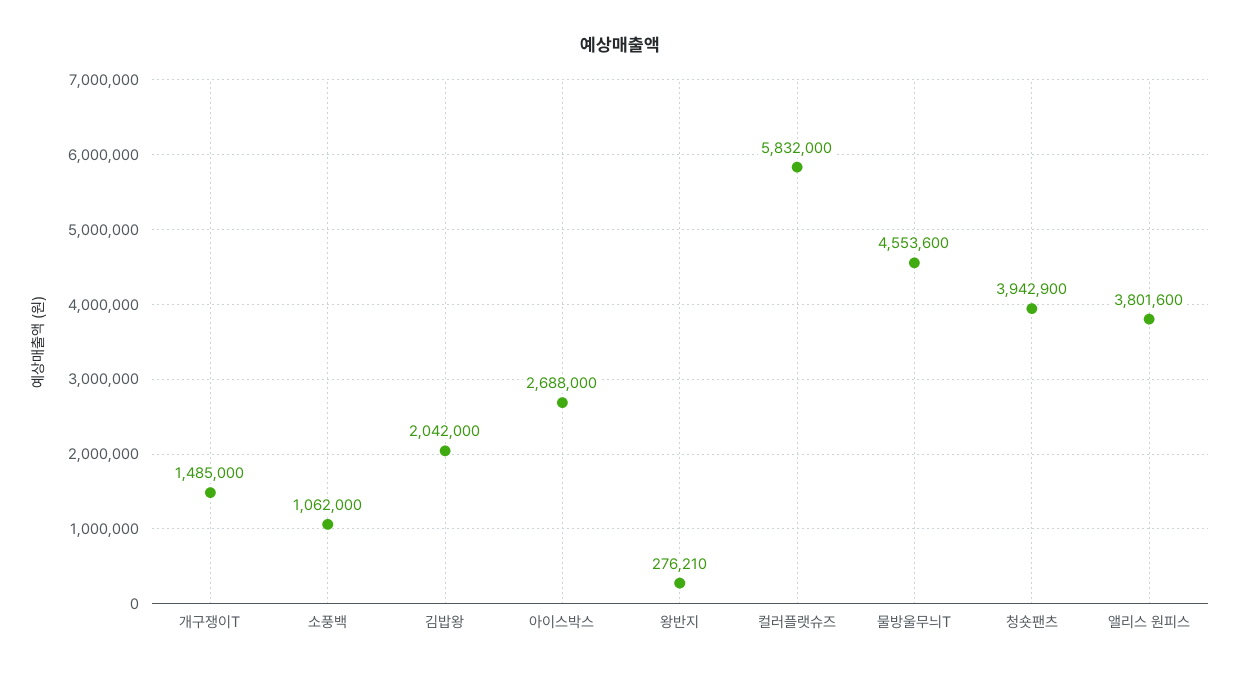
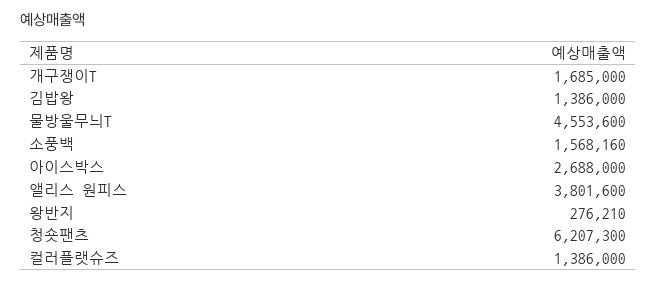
개구쟁이T: 1485000 -> 1685000
소풍백: 1062000 -> 1568160
김밥왕: 2042000 -> 1386000
컬러플랫슈즈: 5832000 -> 1386000
청숏팬츠: 3942900 -> 6207300

